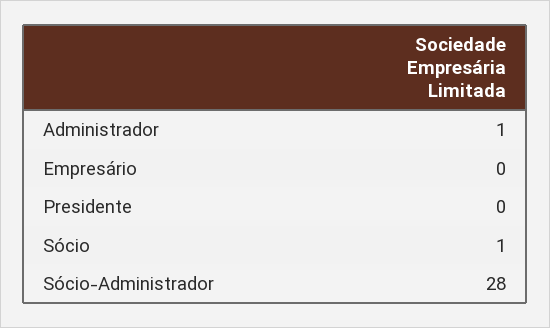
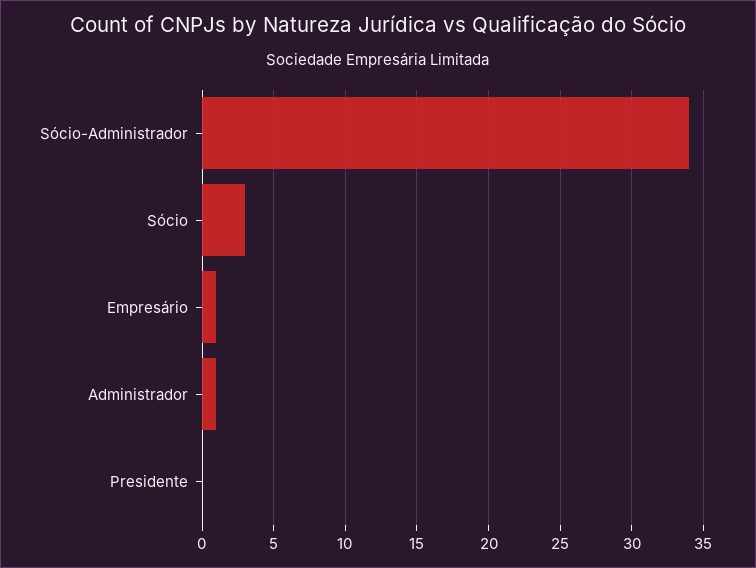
Empresário: 0 -> 1
Sócio: 1 -> 3
Sócio-Administrador: 28 -> 34

